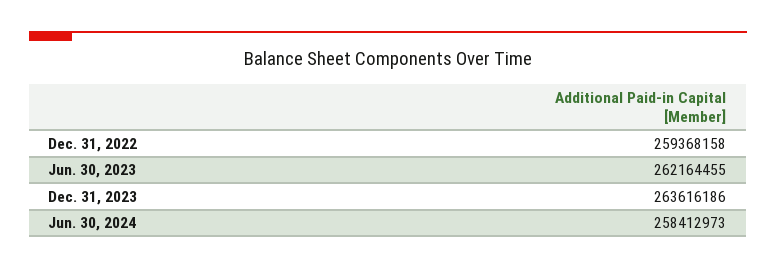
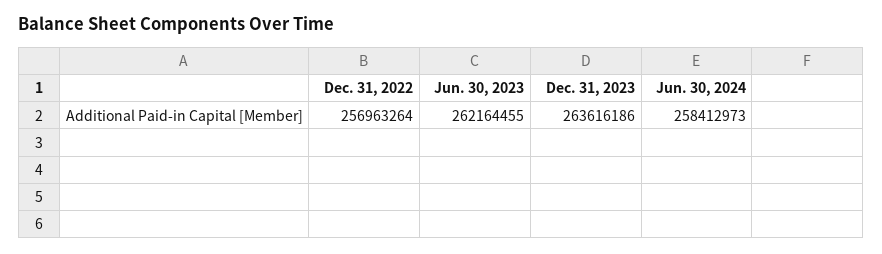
Dec. 31, 2022: 259368158 -> 256963264

